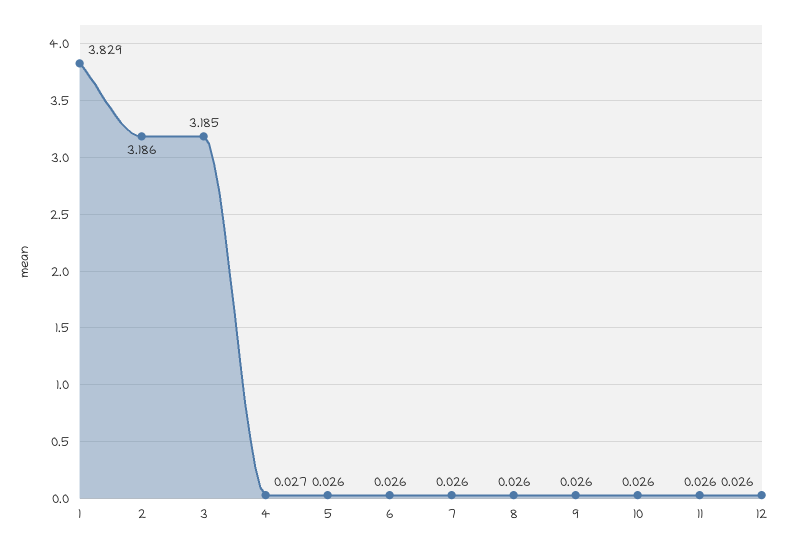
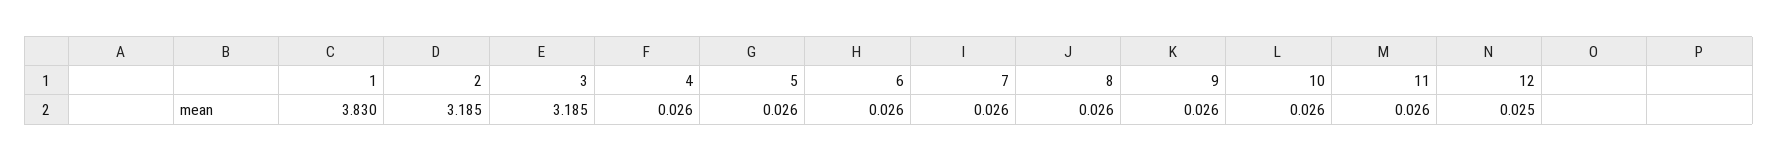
1: 3.829 -> 3.83
2: 3.186 -> 3.185
4: 0.027 -> 0.026
12: 0.026 -> 0.025

